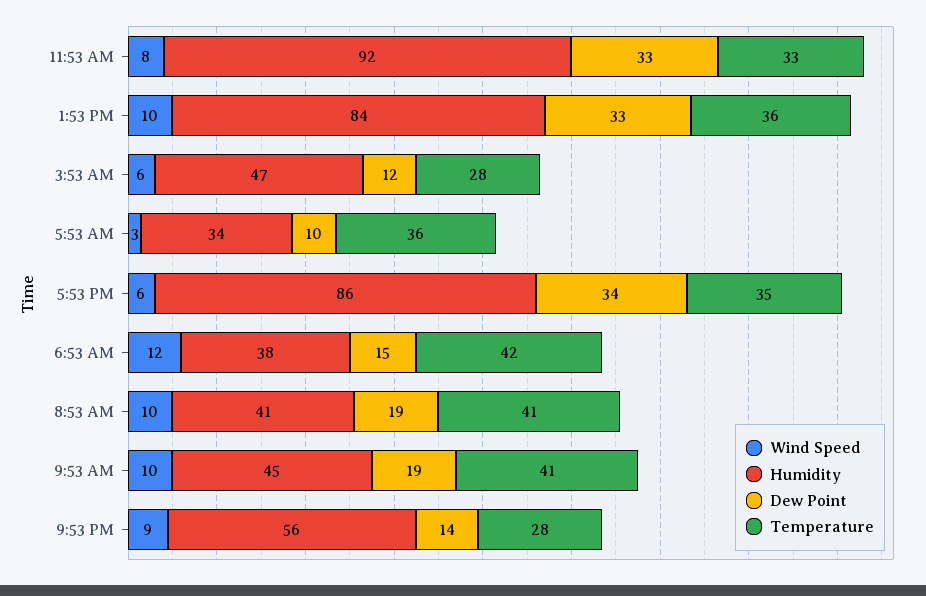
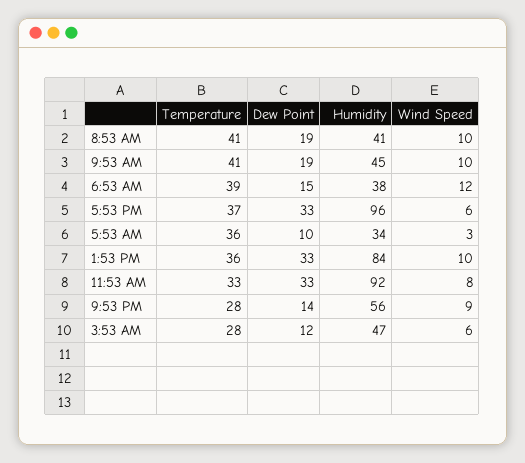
Humidity, 5:53 PM: 86 -> 96
Dew Point, 5:53 PM: 34 -> 33
Temperature, 5:53 PM: 35 -> 37
Temperature, 6:53 AM: 42 -> 39

